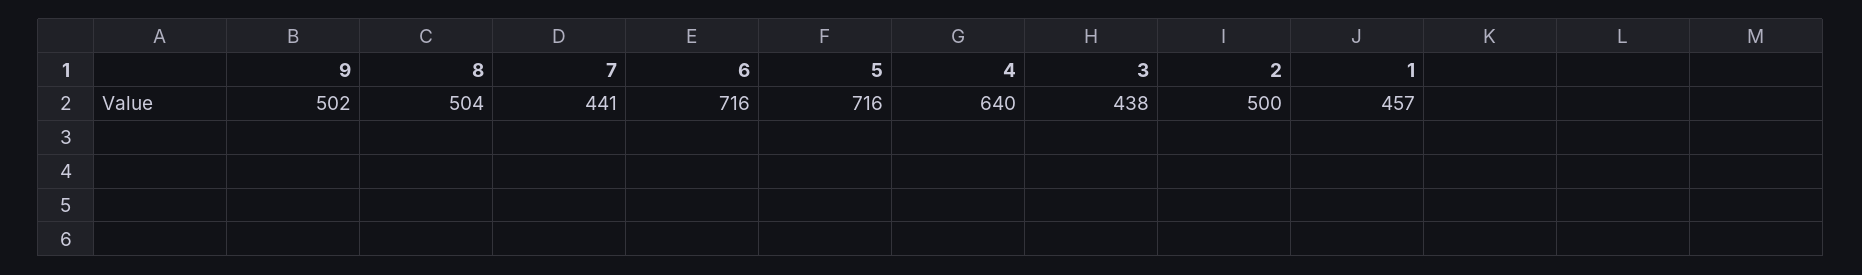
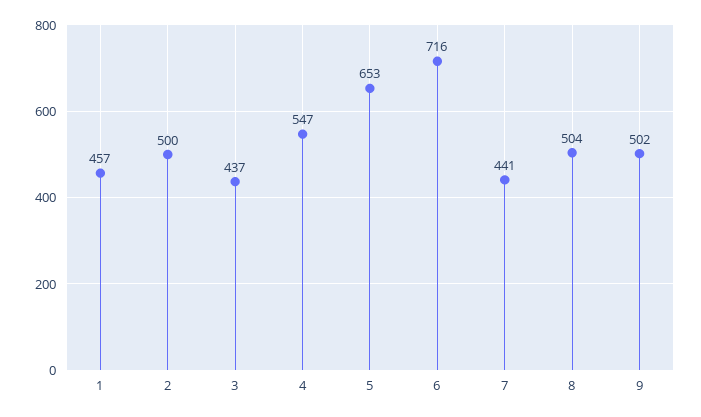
5: 716 -> 653
4: 640 -> 547
3: 438 -> 437

